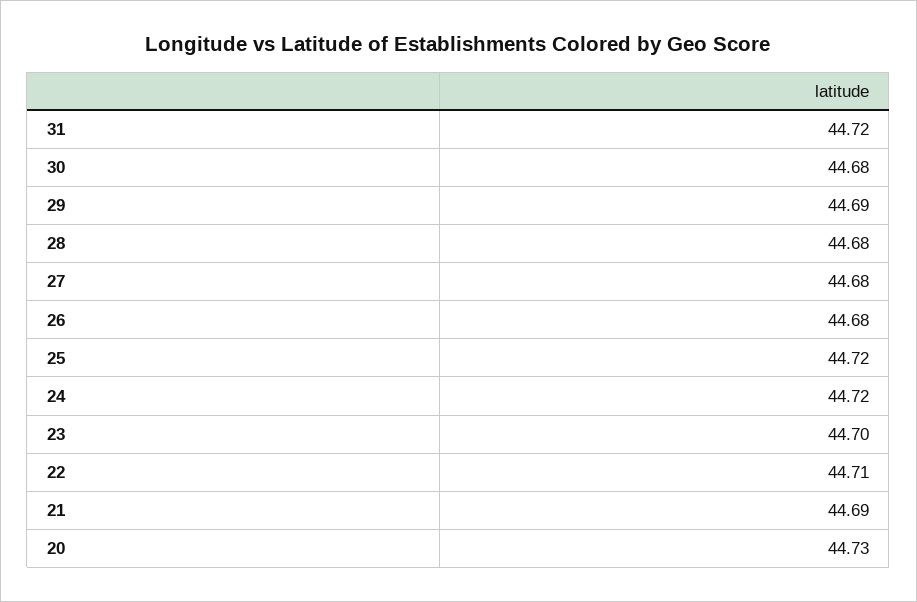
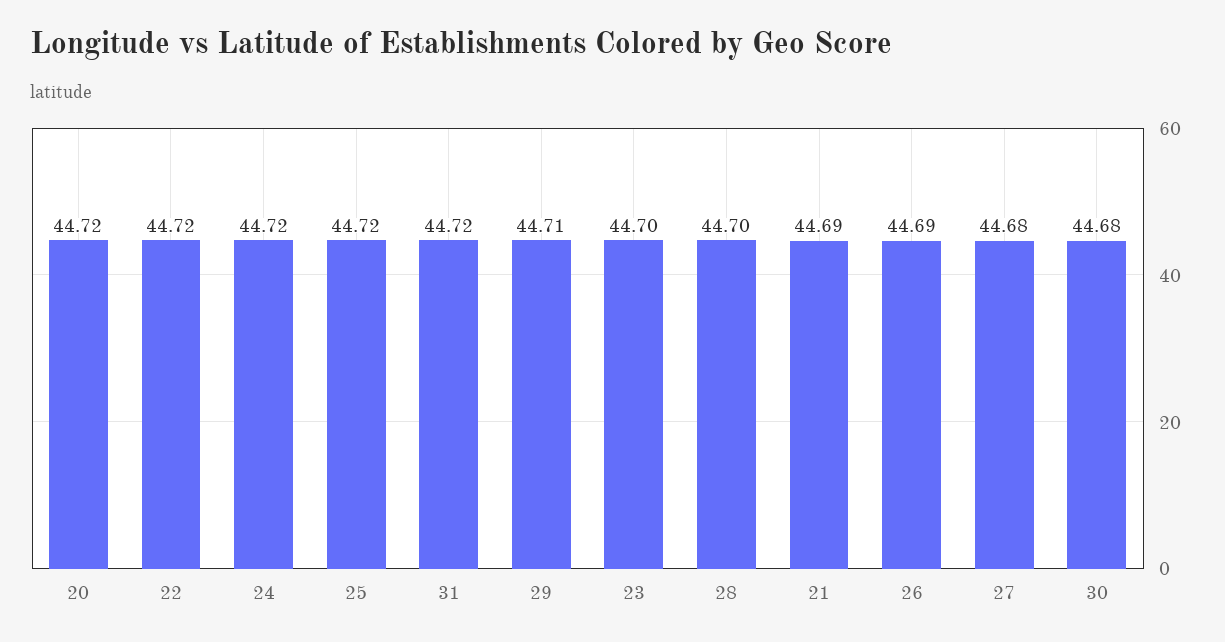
29: 44.69 -> 44.71
28: 44.68 -> 44.7
26: 44.68 -> 44.69
22: 44.71 -> 44.72
20: 44.73 -> 44.72

